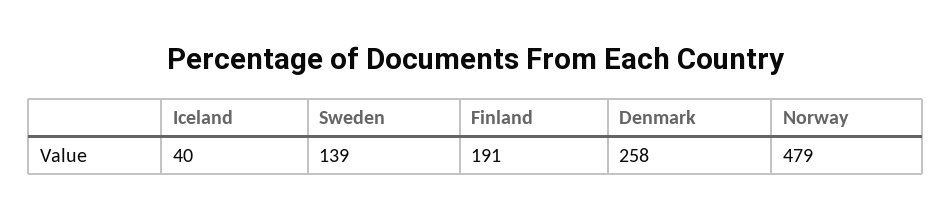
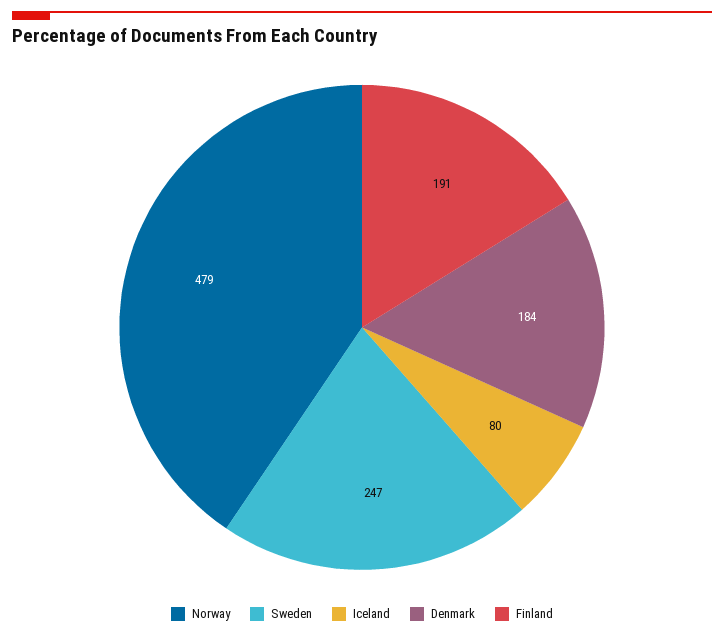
Iceland: 40 -> 80
Sweden: 139 -> 247
Denmark: 258 -> 184

